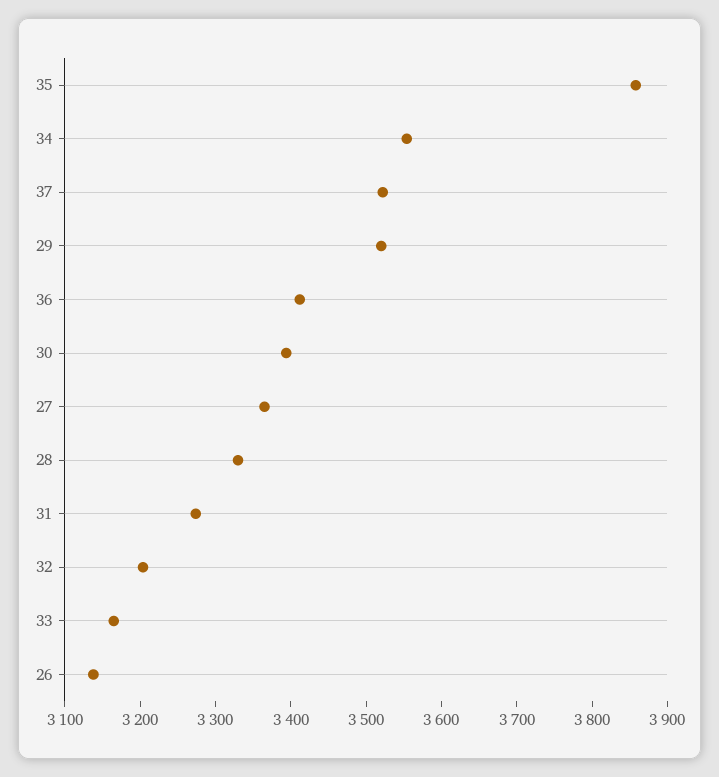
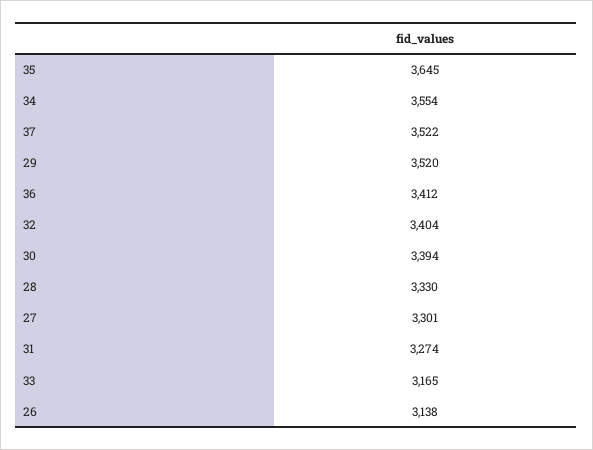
35: 3860 -> 3645
27: 3360 -> 3301
32: 3200 -> 3404

